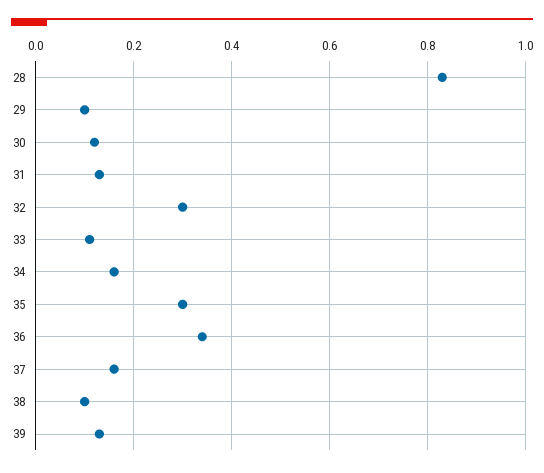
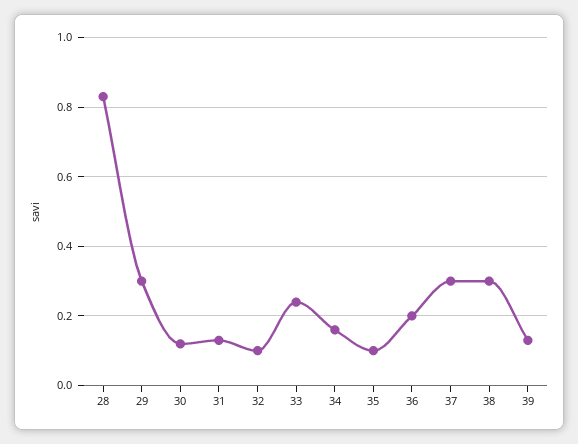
29: 0.1 -> 0.3
32: 0.3 -> 0.1
33: 0.1 -> 0.25
35: 0.3 -> 0.1
36: 0.35 -> 0.2
37: 0.15 -> 0.3
38: 0.1 -> 0.3

